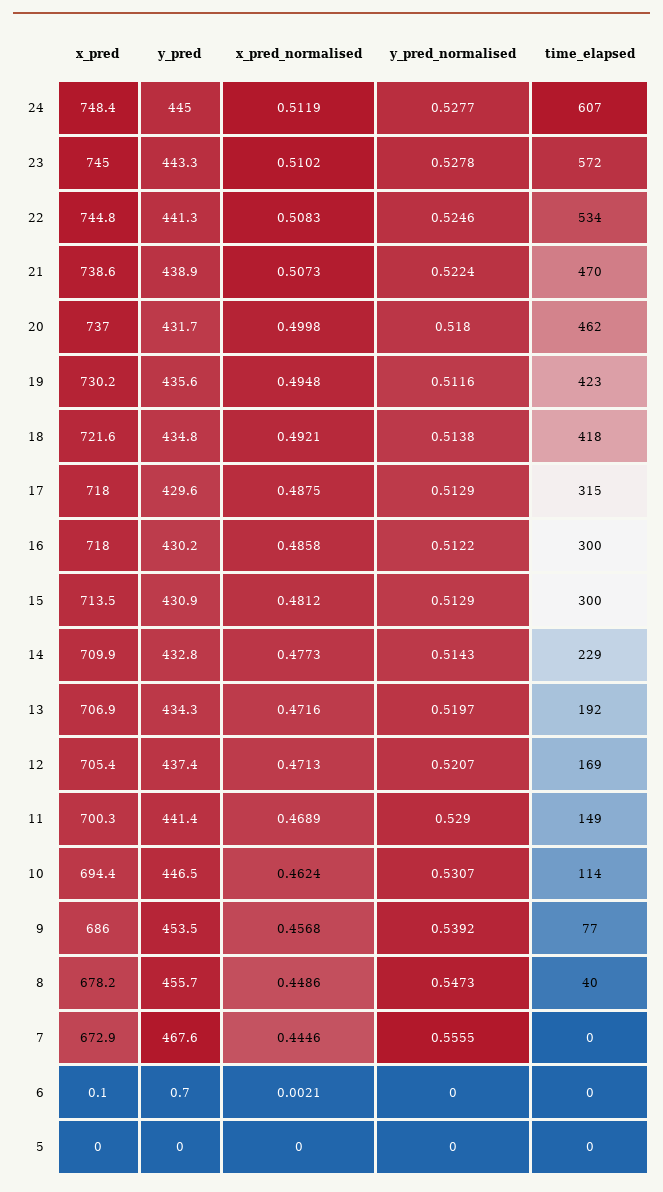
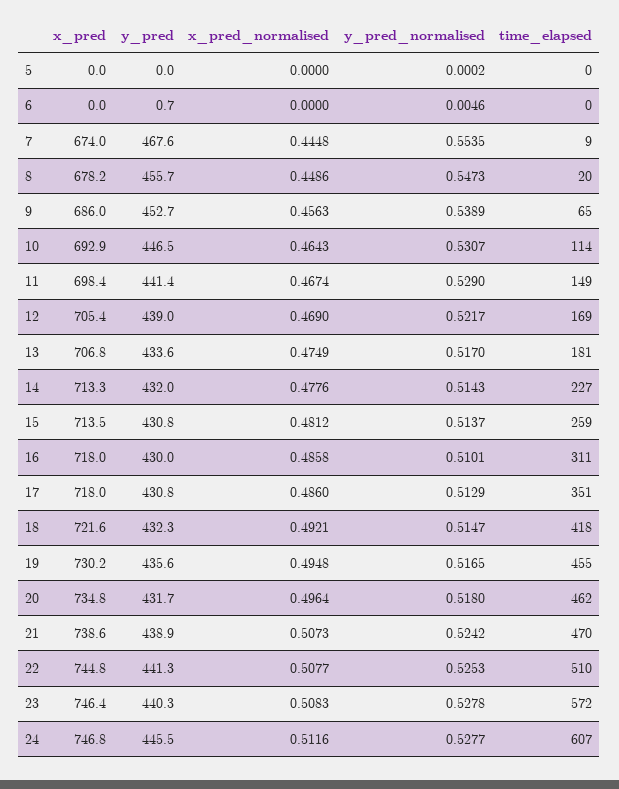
x_pred, 24: 748.4 -> 746.8
y_pred, 24: 445 -> 445.5
x_pred_normalised, 24: 0.5119 -> 0.5116
x_pred, 23: 745 -> 746.4
y_pred, 23: 443.3 -> 440.3
x_pred_normalised, 23: 0.5102 -> 0.5083
x_pred_normalised, 22: 0.5083 -> 0.5077
y_pred_normalised, 22: 0.5246 -> 0.5253
time_elapsed, 22: 534 -> 510
y_pred_normalised, 21: 0.5224 -> 0.5242
x_pred, 20: 737 -> 734.8
x_pred_normalised, 20: 0.4998 -> 0.4964
y_pred_normalised, 19: 0.5116 -> 0.5165
time_elapsed, 19: 423 -> 455
y_pred, 18: 434.8 -> 432.3
y_pred_normalised, 18: 0.5138 -> 0.5147
y_pred, 17: 429.6 -> 430.8
x_pred_normalised, 17: 0.4875 -> 0.486
time_elapsed, 17: 315 -> 351
y_pred, 16: 430.2 -> 430
y_pred_normalised, 16: 0.5122 -> 0.5101
time_elapsed, 16: 300 -> 311
y_pred, 15: 430.9 -> 430.8
y_pred_normalised, 15: 0.5129 -> 0.5137
time_elapsed, 15: 300 -> 259
x_pred, 14: 709.9 -> 713.3
y_pred, 14: 432.8 -> 432
x_pred_normalised, 14: 0.4773 -> 0.4776
time_elapsed, 14: 229 -> 227
x_pred, 13: 706.9 -> 706.8
y_pred, 13: 434.3 -> 433.6
x_pred_normalised, 13: 0.4716 -> 0.4749
y_pred_normalised, 13: 0.5197 -> 0.517
time_elapsed, 13: 192 -> 181
y_pred, 12: 437.4 -> 439
x_pred_normalised, 12: 0.4713 -> 0.469
y_pred_normalised, 12: 0.5207 -> 0.5217
x_pred, 11: 700.3 -> 698.4
x_pred_normalised, 11: 0.4689 -> 0.4674
x_pred, 10: 694.4 -> 692.9
x_pred_normalised, 10: 0.4624 -> 0.4643
y_pred, 9: 453.5 -> 452.7
x_pred_normalised, 9: 0.4568 -> 0.4563
y_pred_normalised, 9: 0.5392 -> 0.5389
time_elapsed, 9: 77 -> 65
time_elapsed, 8: 40 -> 20
x_pred, 7: 672.9 -> 674
x_pred_normalised, 7: 0.4446 -> 0.4448
y_pred_normalised, 7: 0.5555 -> 0.5535
time_elapsed, 7: 0 -> 9
x_pred, 6: 0.1 -> 0
x_pred_normalised, 6: 0.0021 -> 0
y_pred_normalised, 6: 0 -> 0.0046
y_pred_normalised, 5: 0 -> 0.0002

